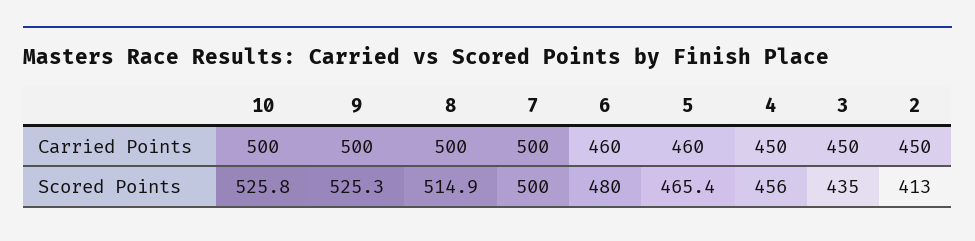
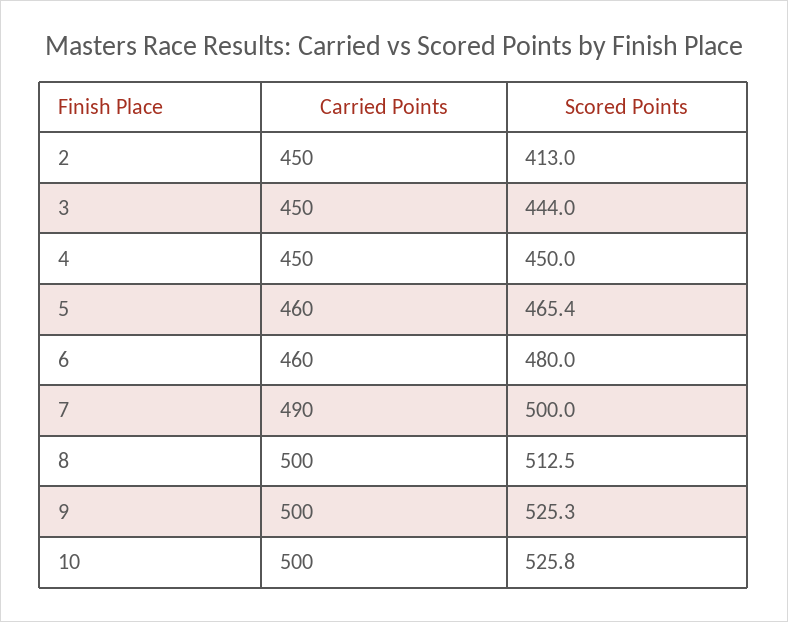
7, Carried Points: 500 -> 490
8, Scored Points: 514.9 -> 512.5
4, Scored Points: 456 -> 450
3, Scored Points: 435 -> 444

